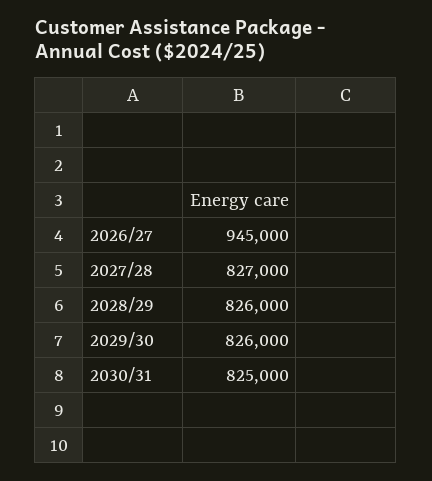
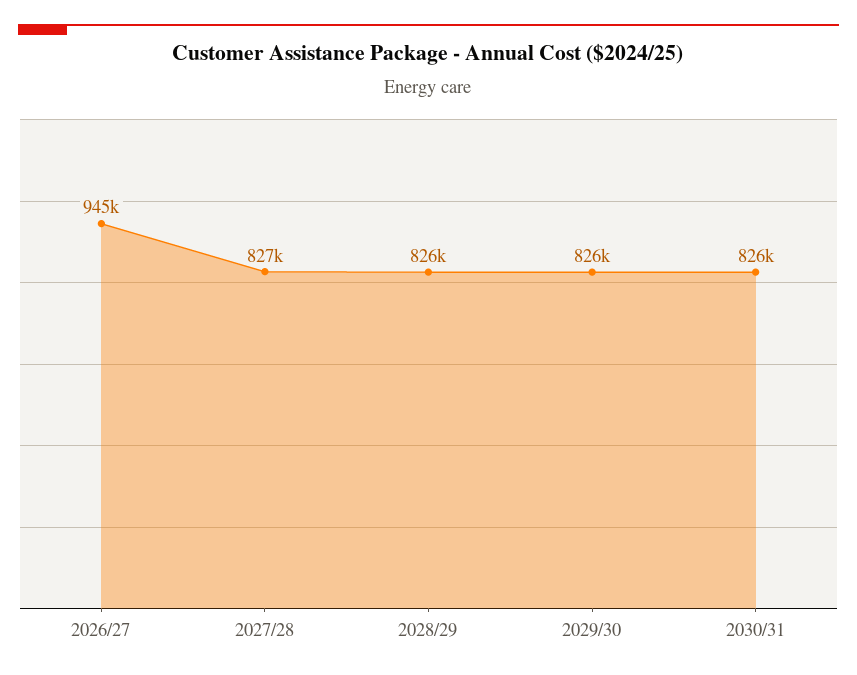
2030/31: 825000 -> 826000

